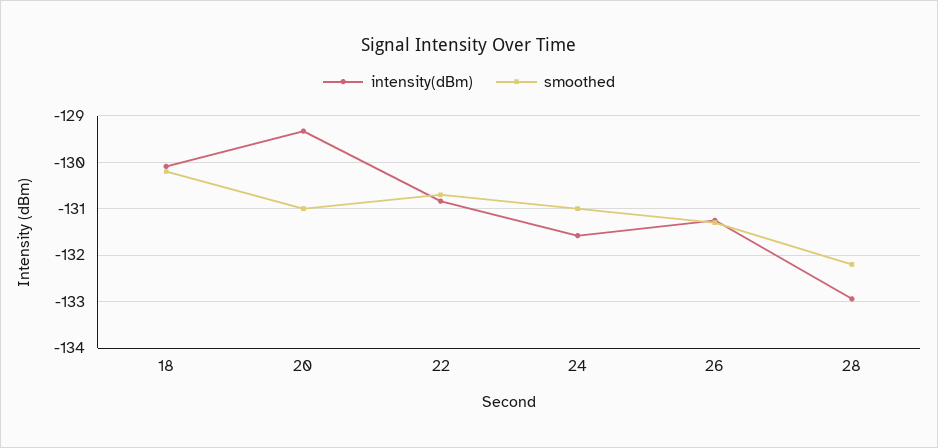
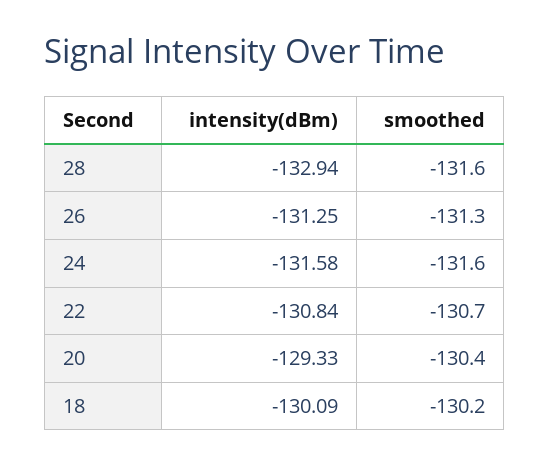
smoothed, 20: -131 -> -130.4
smoothed, 24: -131 -> -131.6
smoothed, 28: -132.2 -> -131.6

